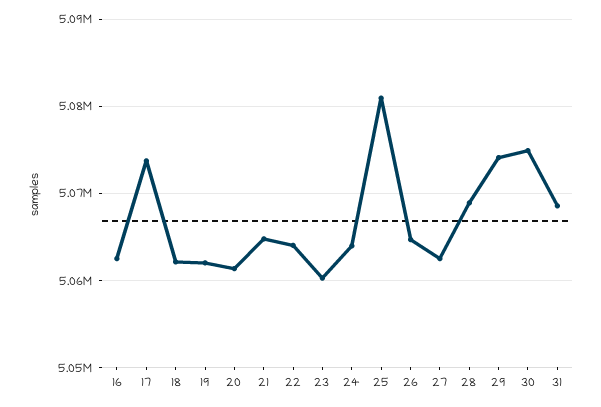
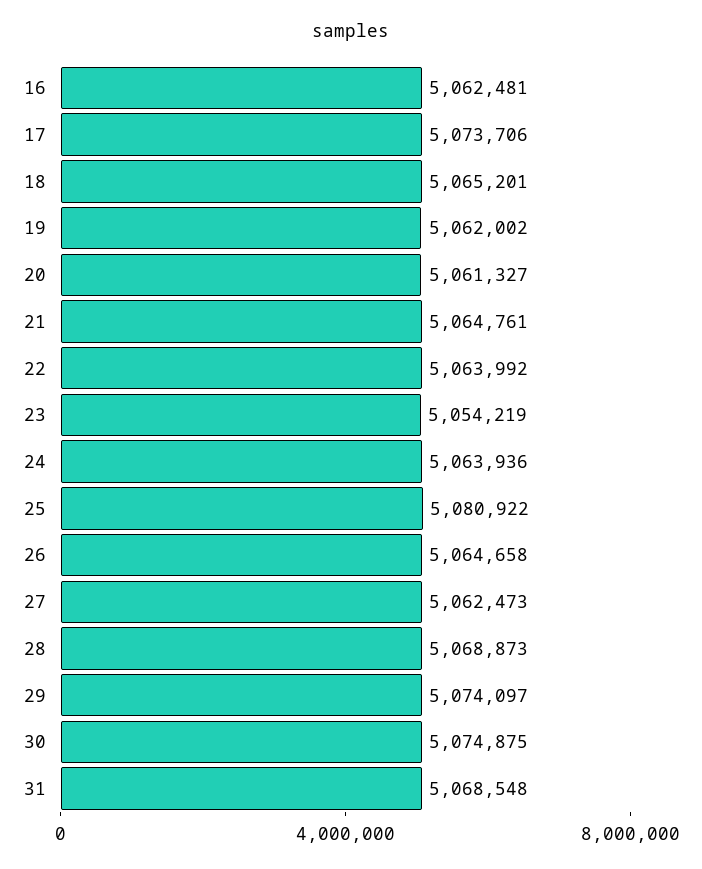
18: 5062000 -> 5065201
23: 5060000 -> 5054219

